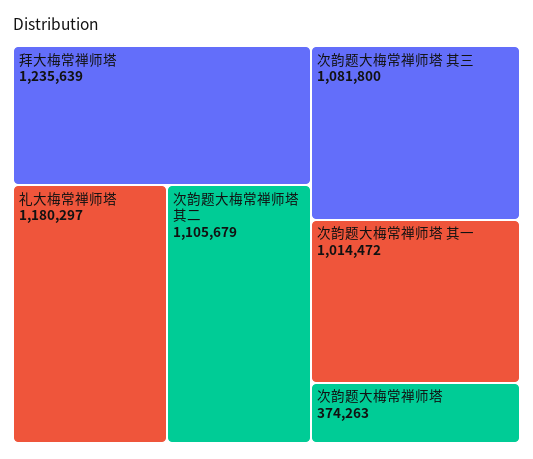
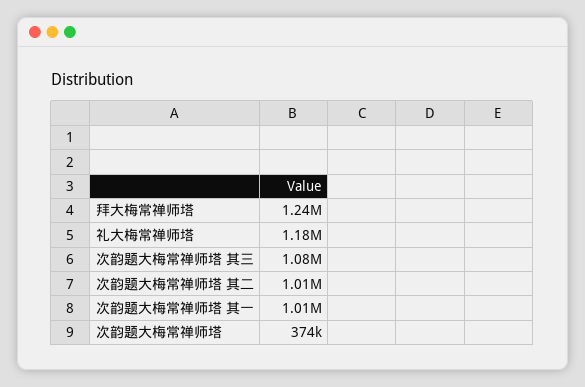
次韵题大梅常禅师塔 其二: 1105679 -> 1010000

